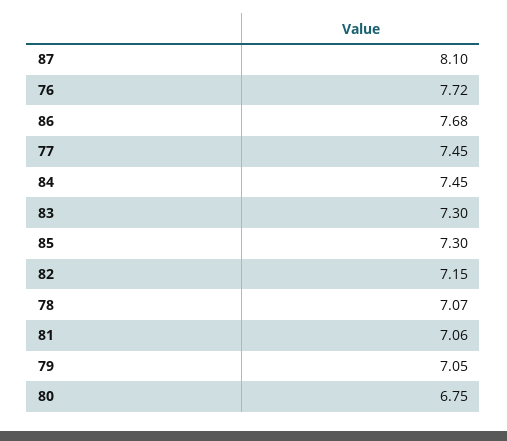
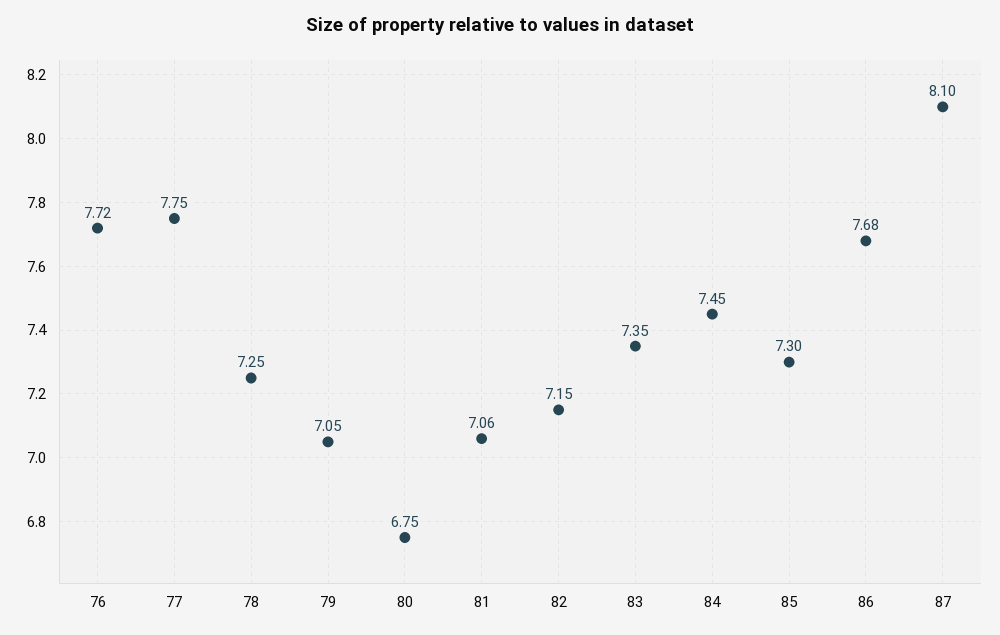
77: 7.45 -> 7.75
83: 7.3 -> 7.35
78: 7.07 -> 7.25

